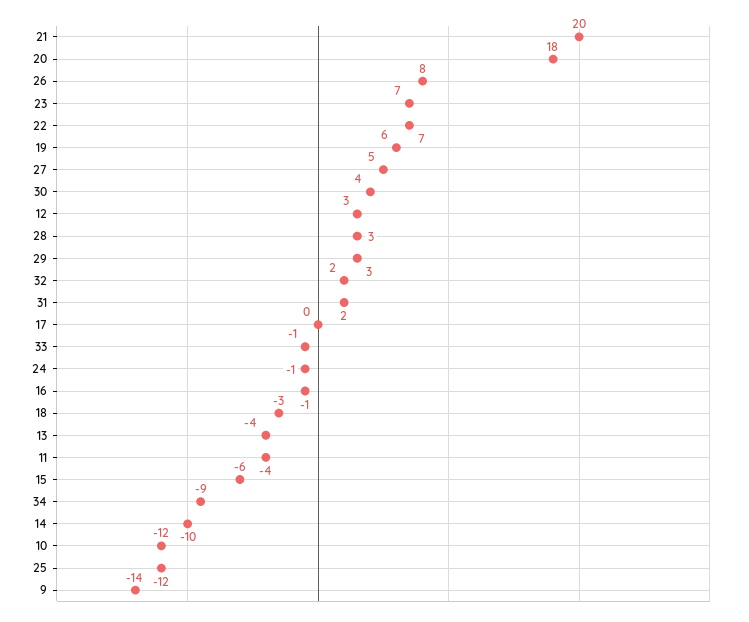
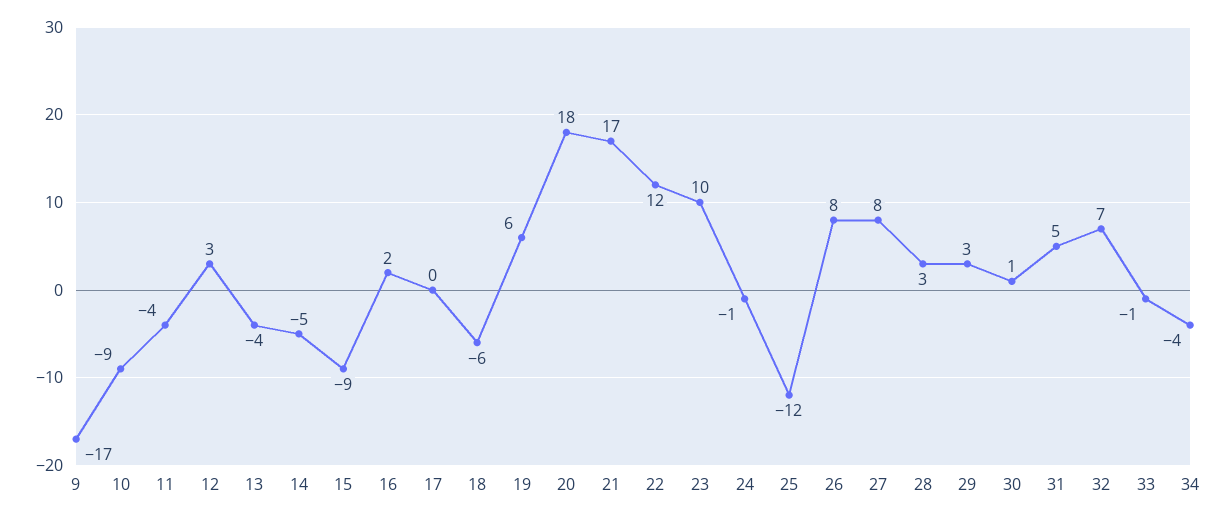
21: 20 -> 17
23: 7 -> 10
22: 7 -> 12
27: 5 -> 8
30: 4 -> 1
32: 2 -> 7
31: 2 -> 5
16: -1 -> 2
18: -3 -> -6
15: -6 -> -9
34: -9 -> -4
14: -10 -> -5
10: -12 -> -9
9: -14 -> -17

